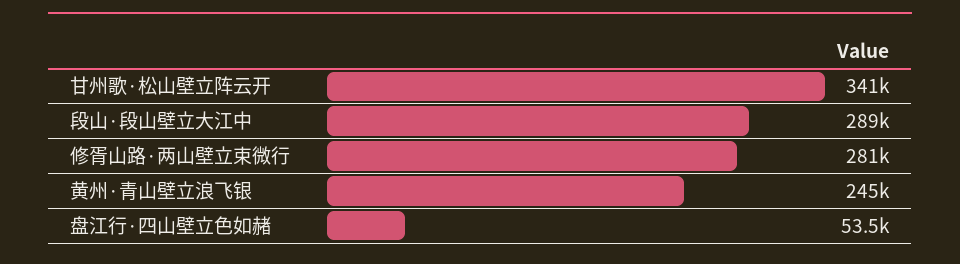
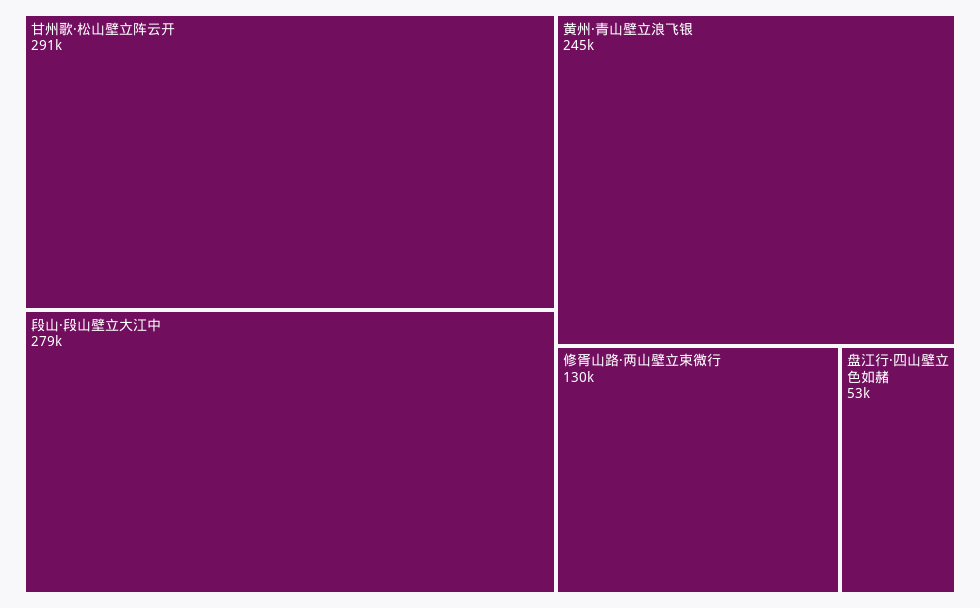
甘州歌·松山壁立阵云开: 341000 -> 291000
段山·段山壁立大江中: 289000 -> 279000
修胥山路·两山壁立束微行: 281000 -> 130000

